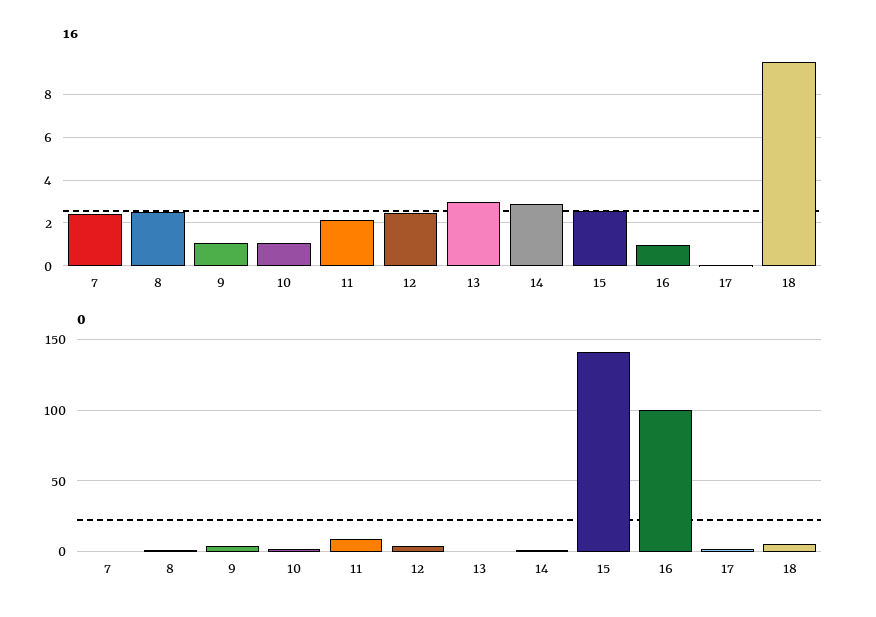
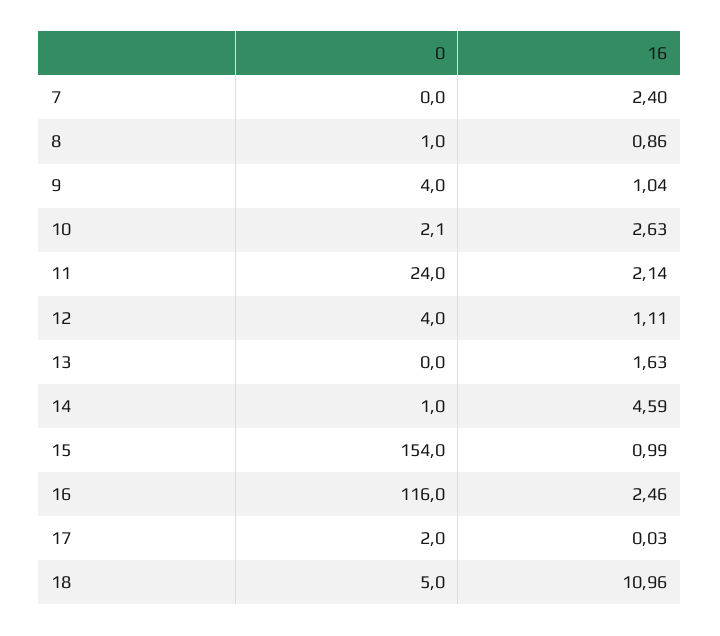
16, 8: 2.5 -> 0.86
16, 10: 1 -> 2.63
16, 12: 2.5 -> 1.11
16, 13: 3 -> 1.63
16, 14: 3 -> 4.59
16, 15: 2.5 -> 0.99
16, 16: 1 -> 2.46
16, 18: 9.5 -> 10.96
0, 11: 10 -> 24
0, 15: 140 -> 154
0, 16: 100 -> 116

